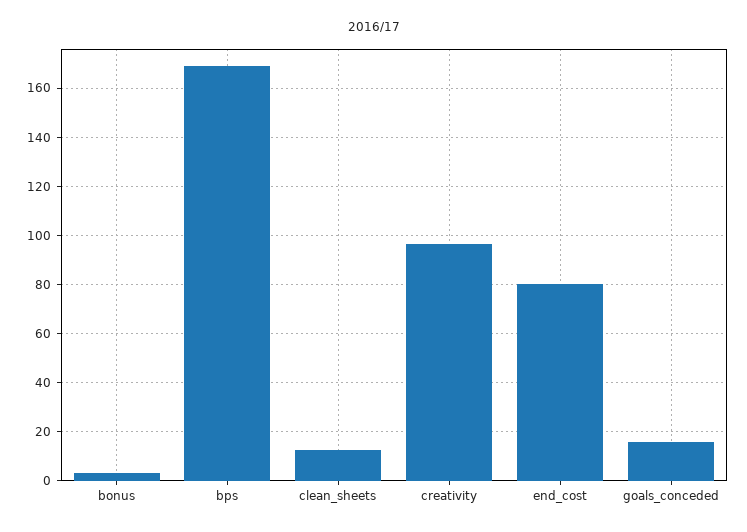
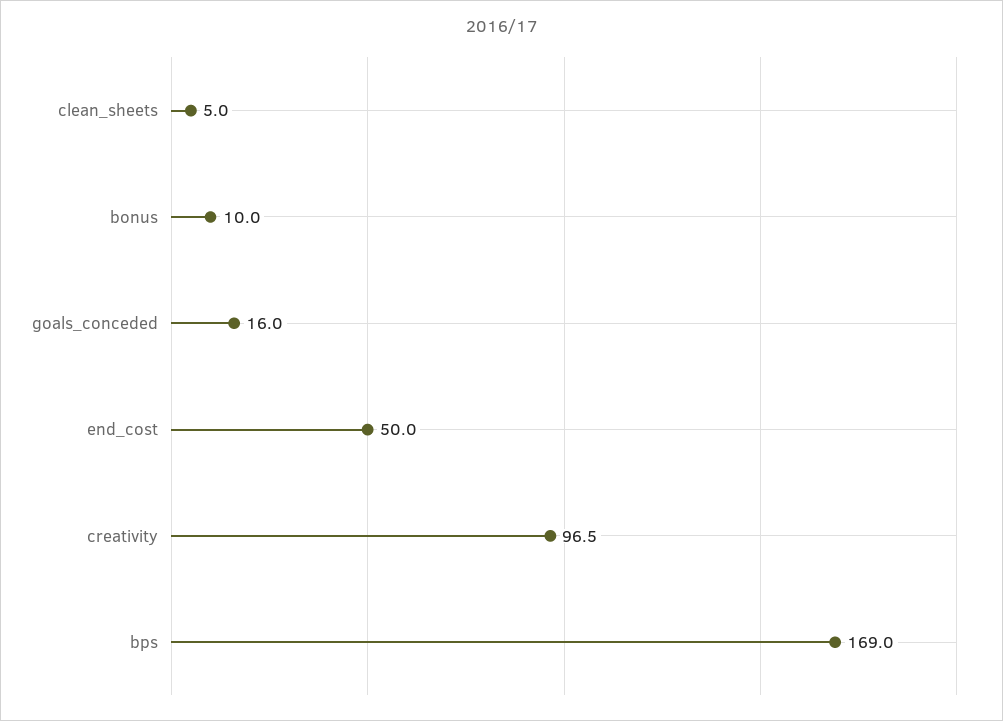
bonus: 2.5 -> 10
clean_sheets: 12.5 -> 5
end_cost: 80 -> 50

